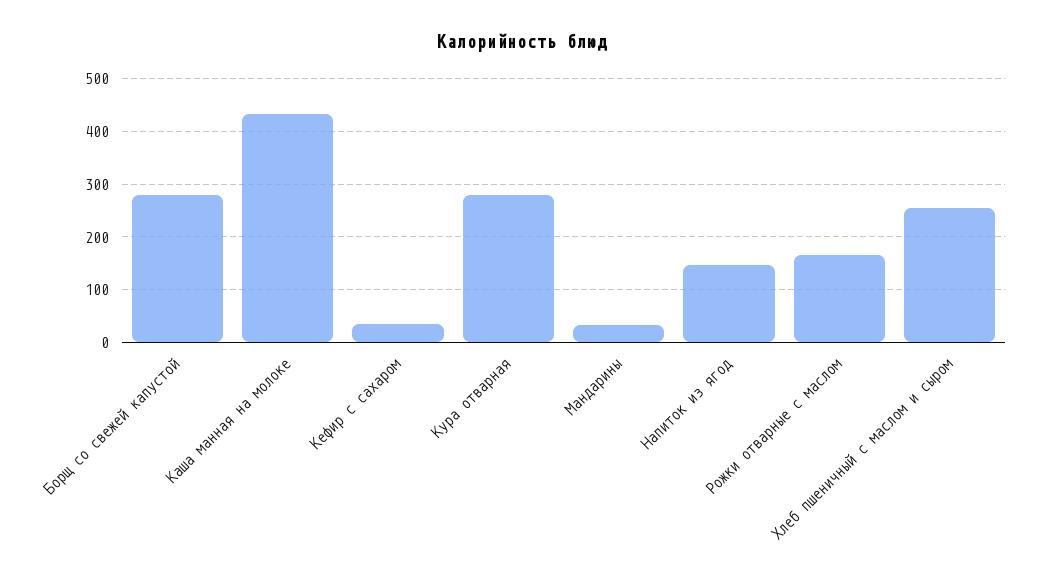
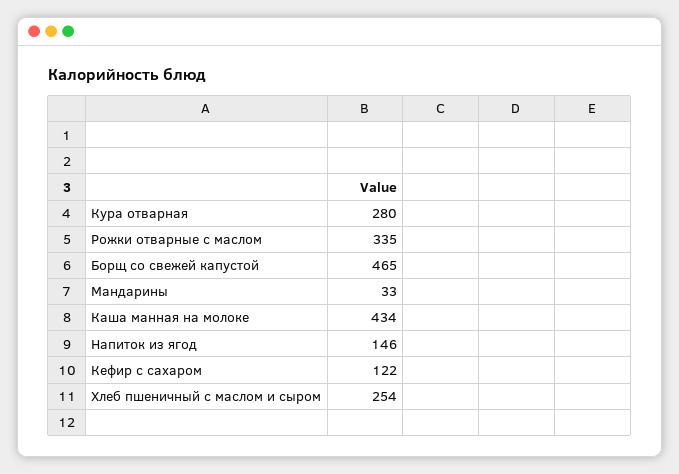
Борщ со свежей капустой: 280 -> 465
Кефир с сахаром: 40 -> 122
Рожки отварные с маслом: 160 -> 335

